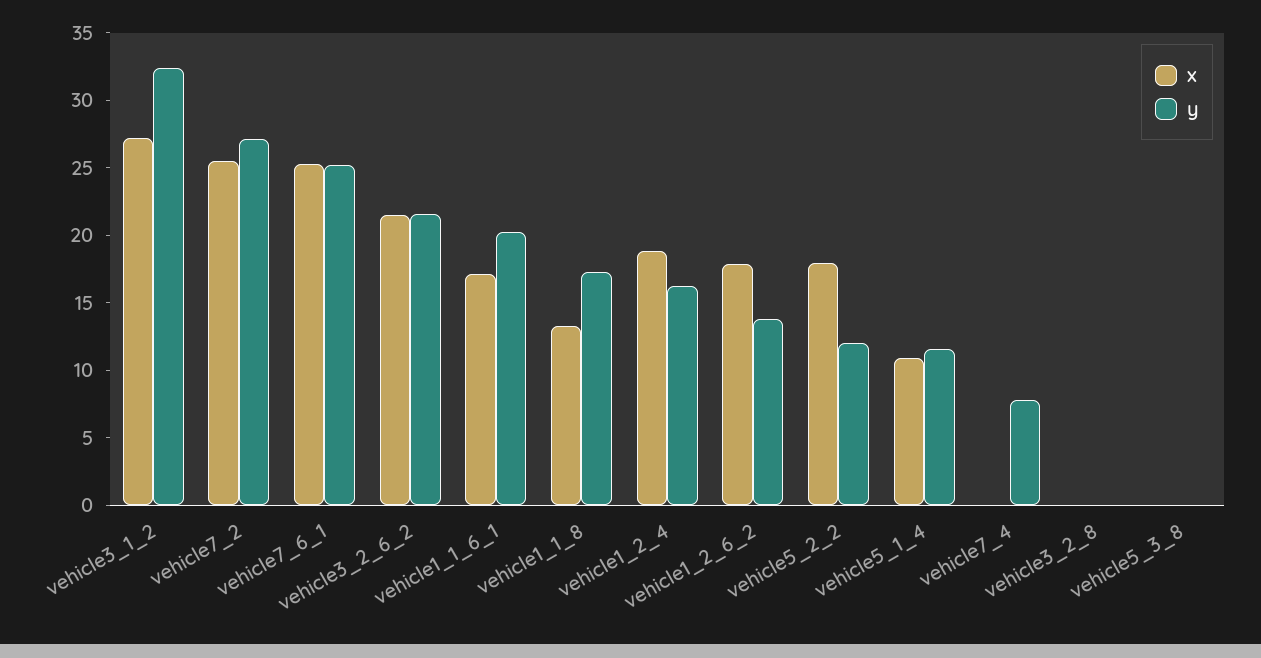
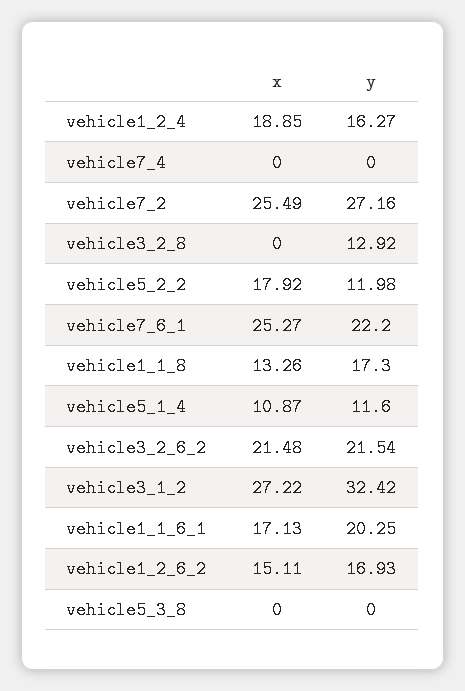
y, vehicle7_6_1: 25 -> 22.2
x, vehicle1_2_6_2: 18 -> 15.11
y, vehicle1_2_6_2: 14 -> 16.93
y, vehicle7_4: 8 -> 0
y, vehicle3_2_8: 0 -> 12.92

